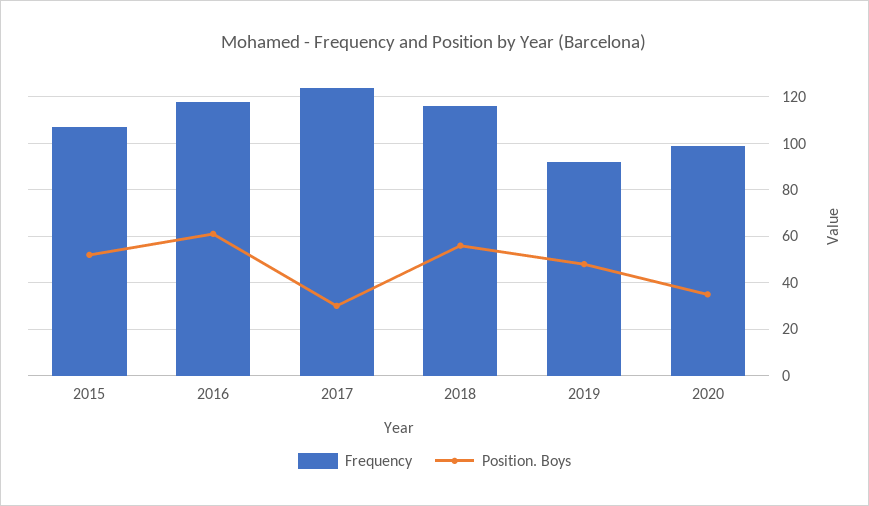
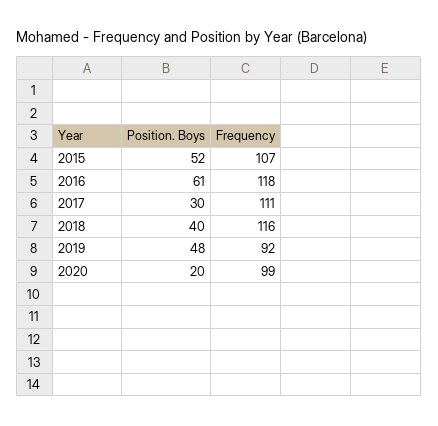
Frequency, 2017: 125 -> 111
Position. Boys, 2018: 55 -> 40
Position. Boys, 2020: 35 -> 20

